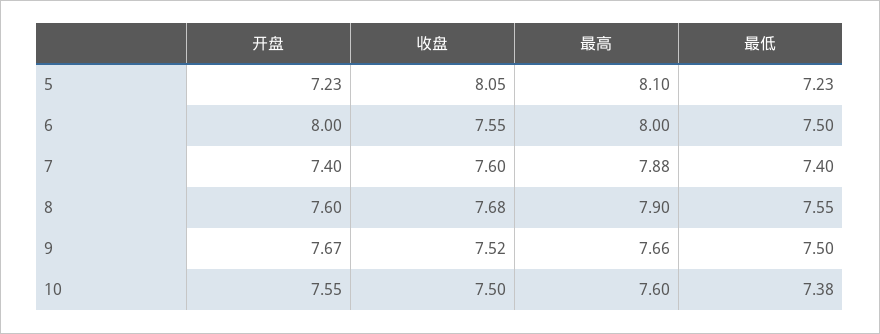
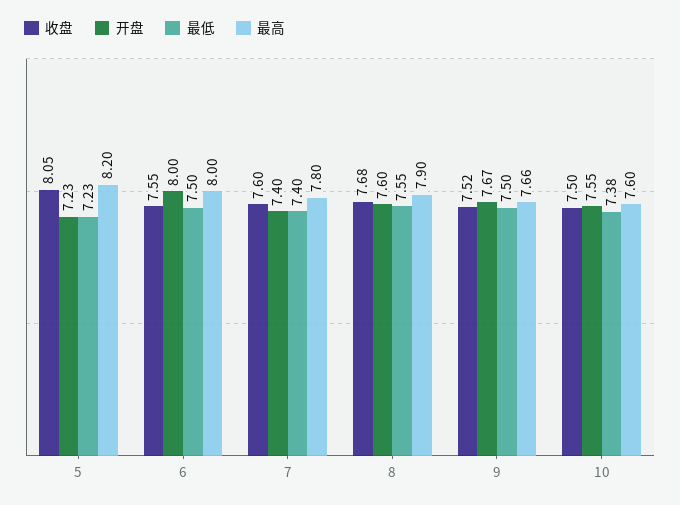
最高, 5: 8.1 -> 8.2
最高, 7: 7.88 -> 7.8

